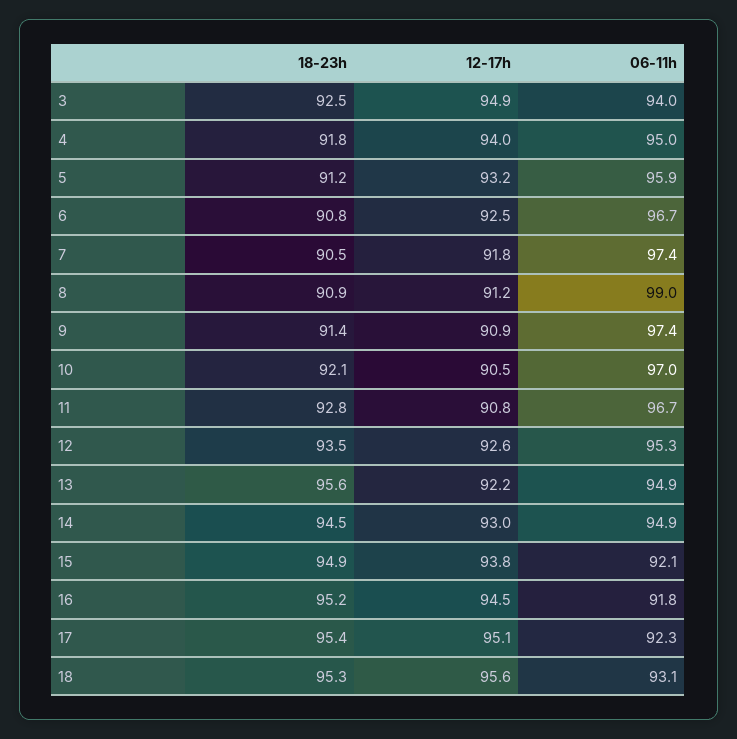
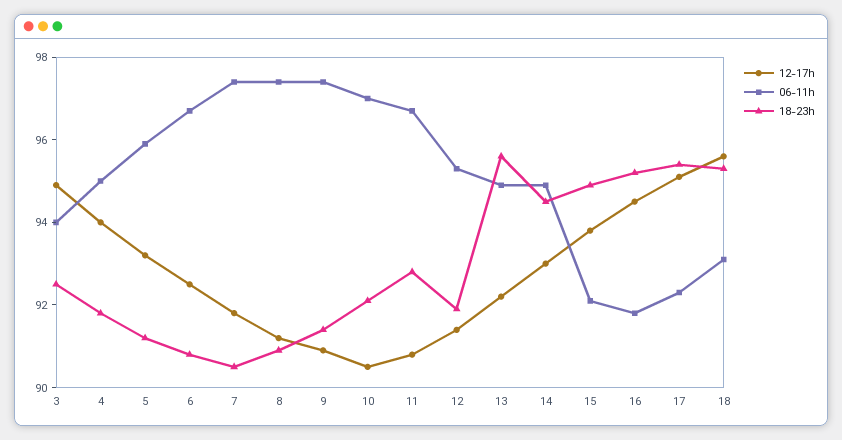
06-11h, 8: 99 -> 97.5
18-23h, 12: 93.5 -> 92
12-17h, 12: 92.6 -> 91.5

